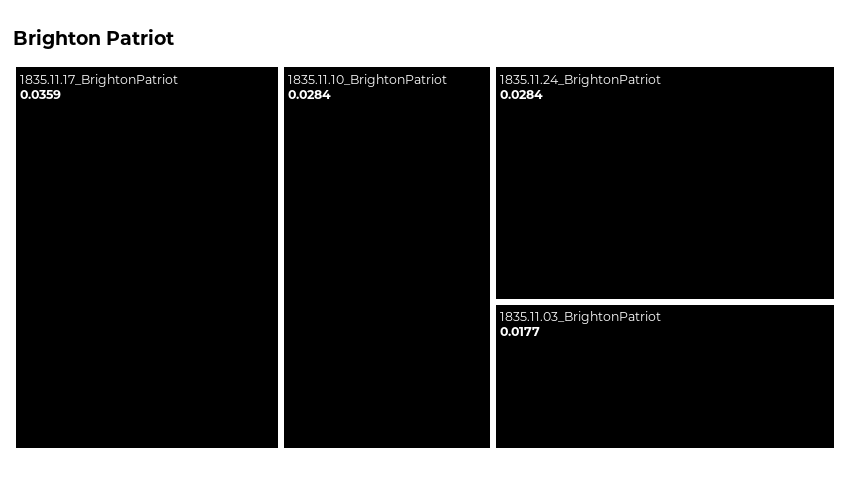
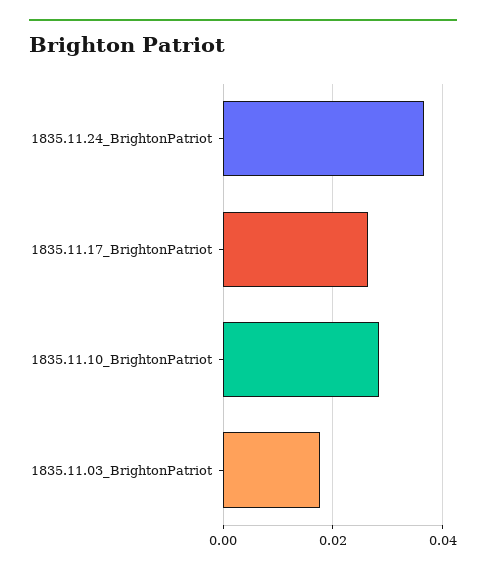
1835.11.17_BrightonPatriot: 0.0359 -> 0.026
1835.11.24_BrightonPatriot: 0.0284 -> 0.036

